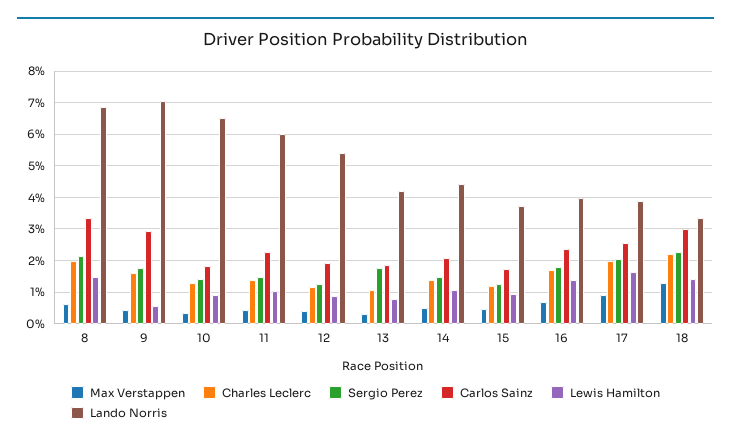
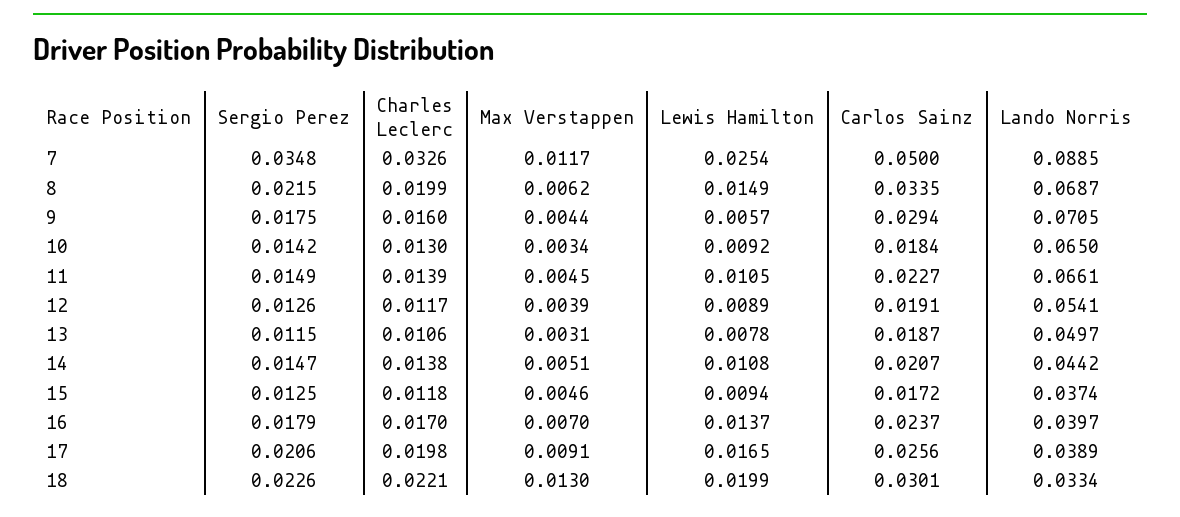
Lando Norris, 11: 0.06 -> 0.0661
Sergio Perez, 13: 0.018 -> 0.0115
Lando Norris, 13: 0.042 -> 0.0497
Lewis Hamilton, 18: 0.014 -> 0.0199
Sergio Perez, 7: none -> 0.0348
Charles Leclerc, 7: none -> 0.0326
Max Verstappen, 7: none -> 0.0117
Lewis Hamilton, 7: none -> 0.0254
Carlos Sainz, 7: none -> 0.05
Lando Norris, 7: none -> 0.0885

